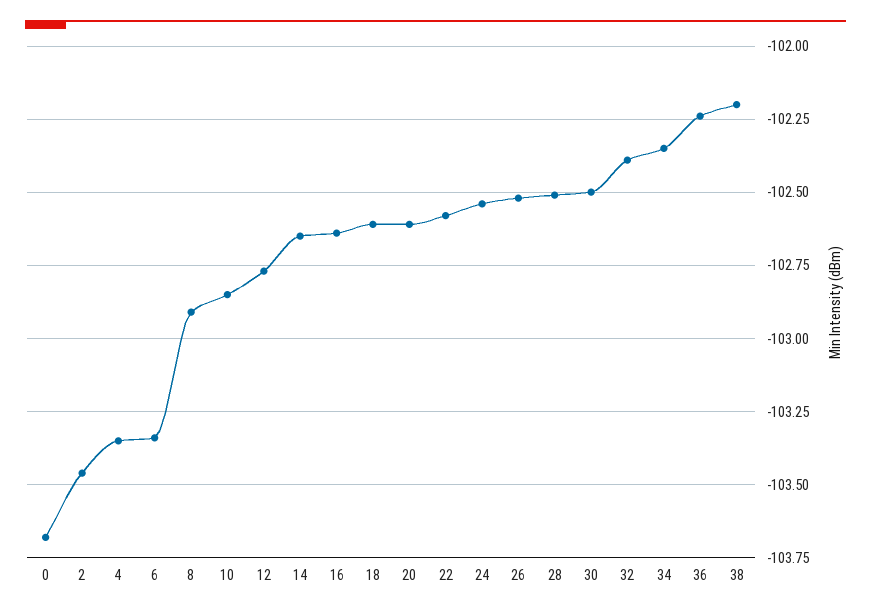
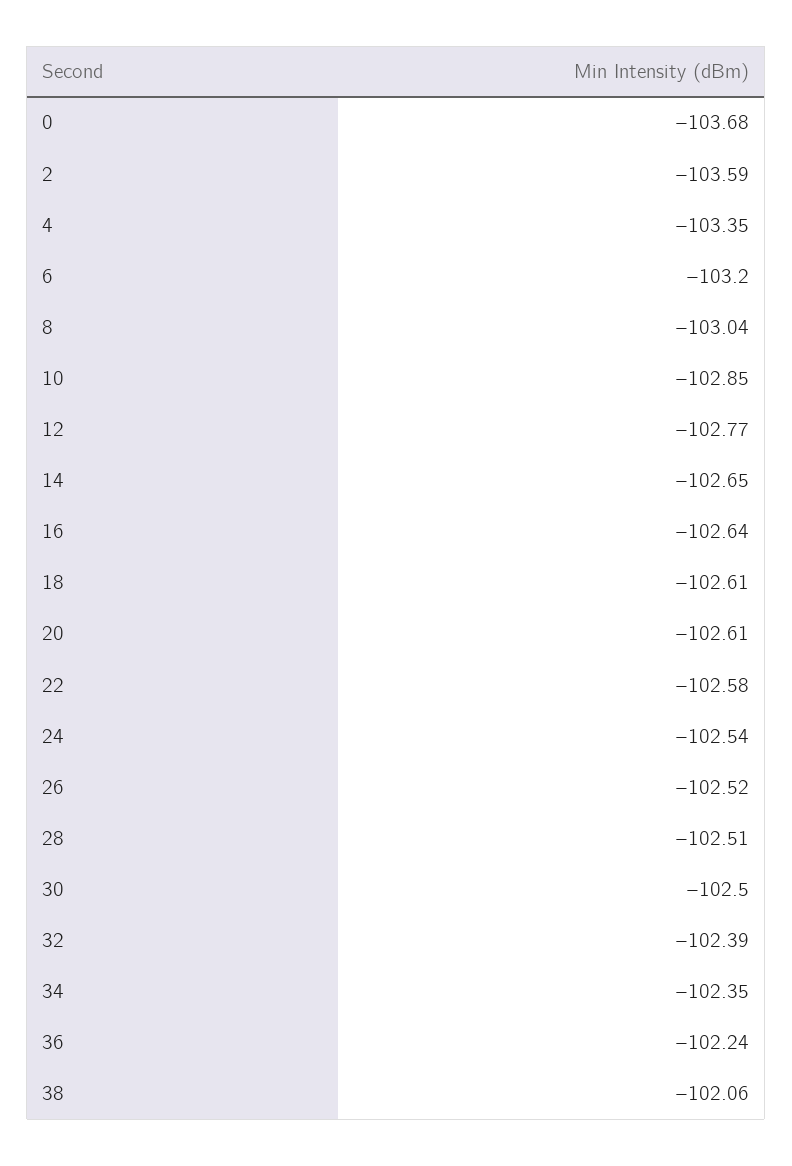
2: -103.45 -> -103.59
6: -103.35 -> -103.2
8: -102.9 -> -103.04
38: -102.2 -> -102.06

